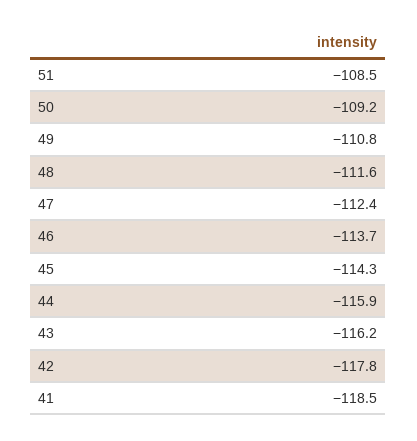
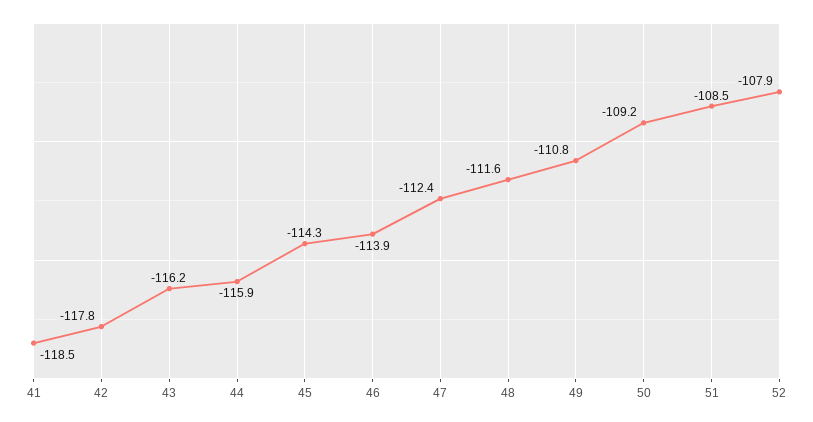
46: -113.7 -> -113.9
52: none -> -107.9

